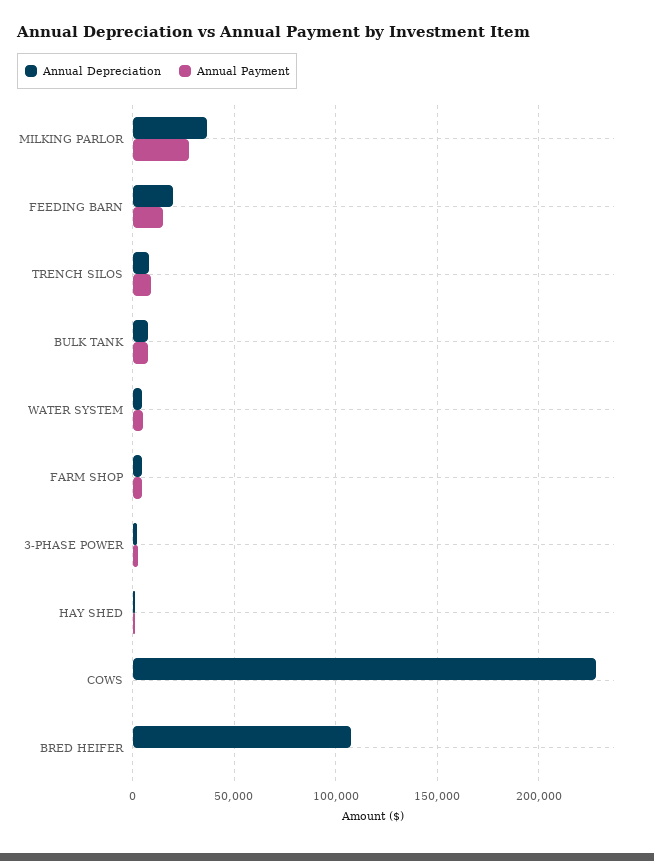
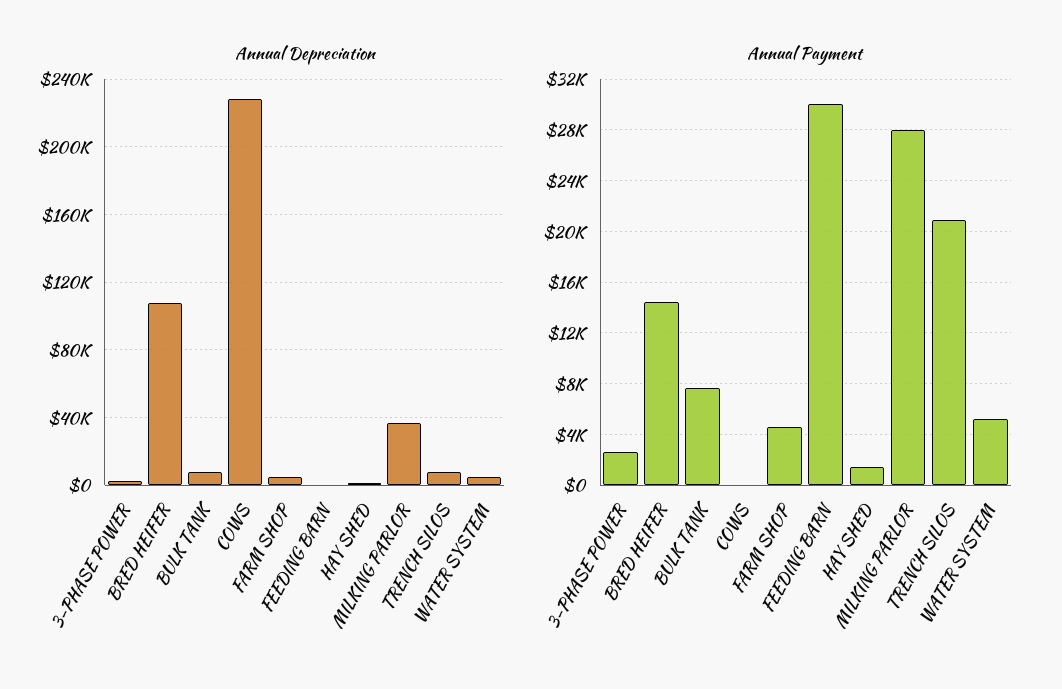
Annual Depreciation, FEEDING BARN: 20000 -> 0
Annual Payment, FEEDING BARN: 15000 -> 30000
Annual Payment, TRENCH SILOS: 10000 -> 21000
Annual Payment, BRED HEIFER: 0 -> 14500

